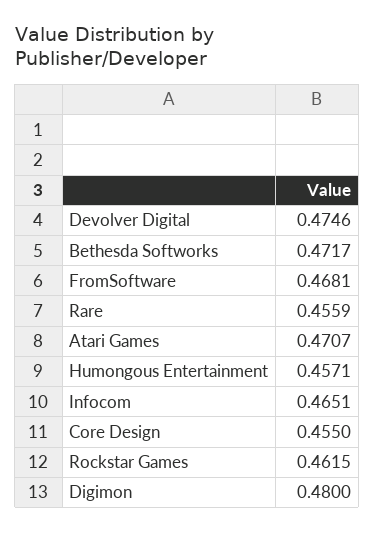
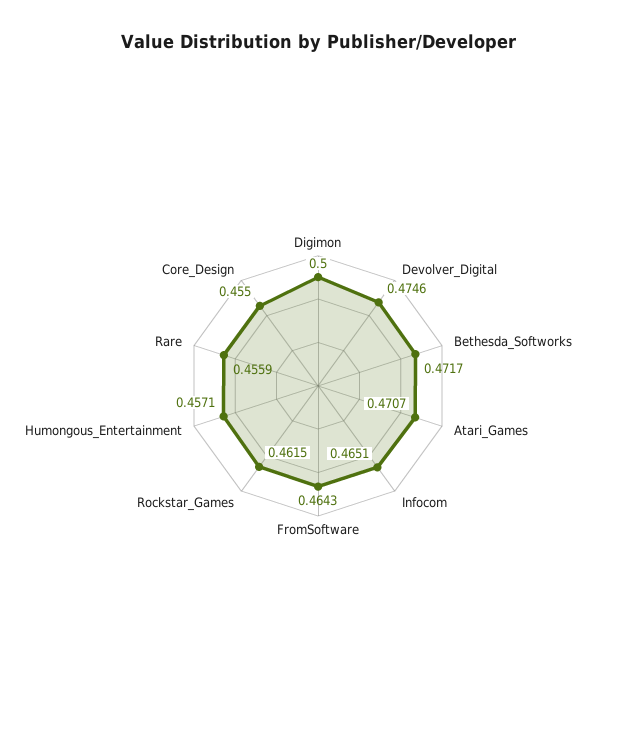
FromSoftware: 0.4681 -> 0.4643
Digimon: 0.48 -> 0.5

